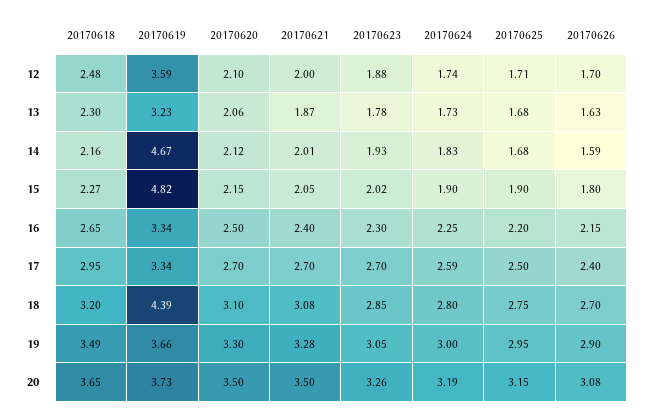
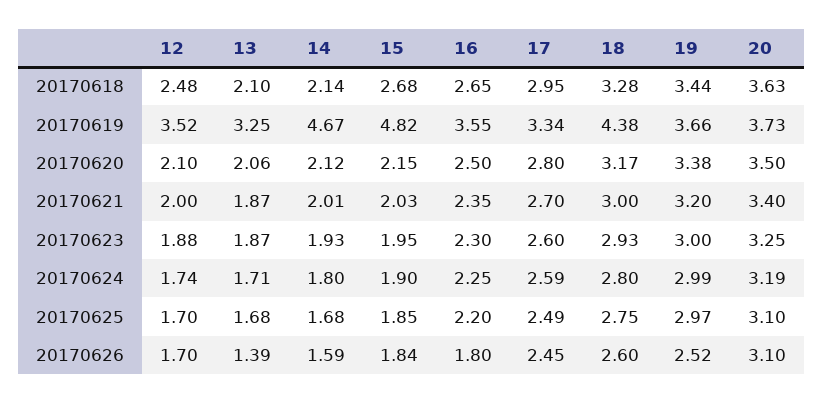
20170619, 12: 3.59 -> 3.52
20170625, 12: 1.71 -> 1.7
20170618, 13: 2.3 -> 2.1
20170619, 13: 3.23 -> 3.25
20170623, 13: 1.78 -> 1.87
20170624, 13: 1.73 -> 1.71
20170626, 13: 1.63 -> 1.39
20170618, 14: 2.16 -> 2.14
20170624, 14: 1.83 -> 1.8
20170618, 15: 2.27 -> 2.68
20170621, 15: 2.05 -> 2.03
20170623, 15: 2.02 -> 1.95
20170625, 15: 1.9 -> 1.85
20170626, 15: 1.8 -> 1.84
20170619, 16: 3.34 -> 3.55
20170621, 16: 2.4 -> 2.35
20170626, 16: 2.15 -> 1.8
20170620, 17: 2.7 -> 2.8
20170623, 17: 2.7 -> 2.6
20170625, 17: 2.5 -> 2.49
20170626, 17: 2.4 -> 2.45
20170618, 18: 3.2 -> 3.28
20170619, 18: 4.39 -> 4.38
20170620, 18: 3.1 -> 3.17
20170621, 18: 3.08 -> 3
20170623, 18: 2.85 -> 2.93
20170626, 18: 2.7 -> 2.6
20170618, 19: 3.49 -> 3.44
20170620, 19: 3.3 -> 3.38
20170621, 19: 3.28 -> 3.2
20170623, 19: 3.05 -> 3
20170624, 19: 3 -> 2.99
20170625, 19: 2.95 -> 2.97
20170626, 19: 2.9 -> 2.52
20170618, 20: 3.65 -> 3.63
20170621, 20: 3.5 -> 3.4
20170623, 20: 3.26 -> 3.25
20170625, 20: 3.15 -> 3.1
20170626, 20: 3.08 -> 3.1

